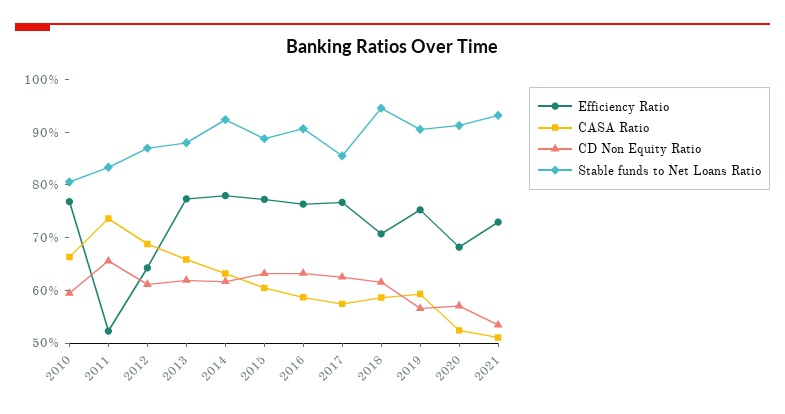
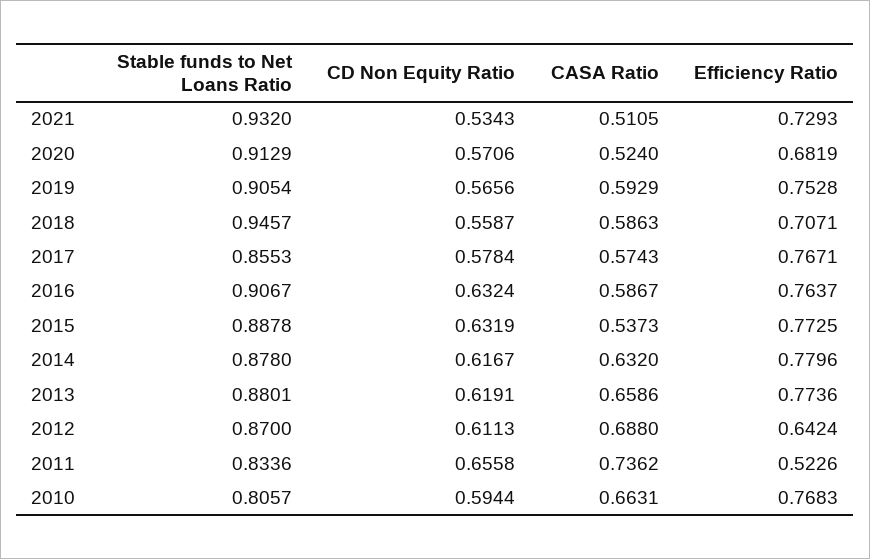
Stable funds to Net Loans Ratio, 2014: 0.92 -> 0.878
CASA Ratio, 2015: 0.6 -> 0.5373
CD Non Equity Ratio, 2017: 0.62 -> 0.5784
CD Non Equity Ratio, 2018: 0.62 -> 0.5587

